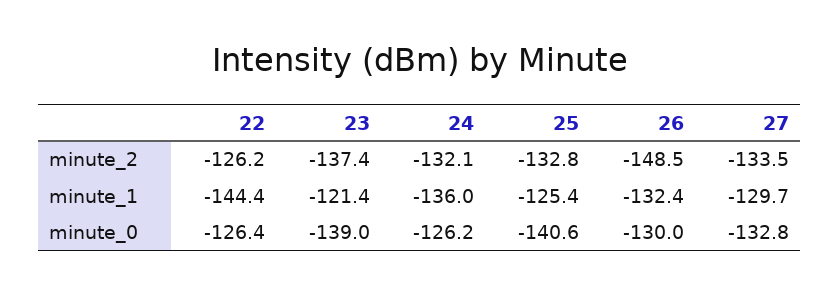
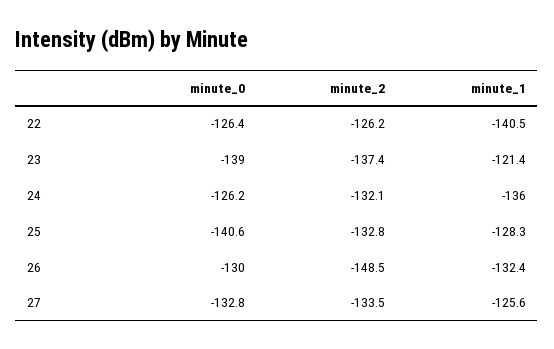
22, minute_1: -144.4 -> -140.5
25, minute_1: -125.4 -> -128.3
27, minute_1: -129.7 -> -125.6

